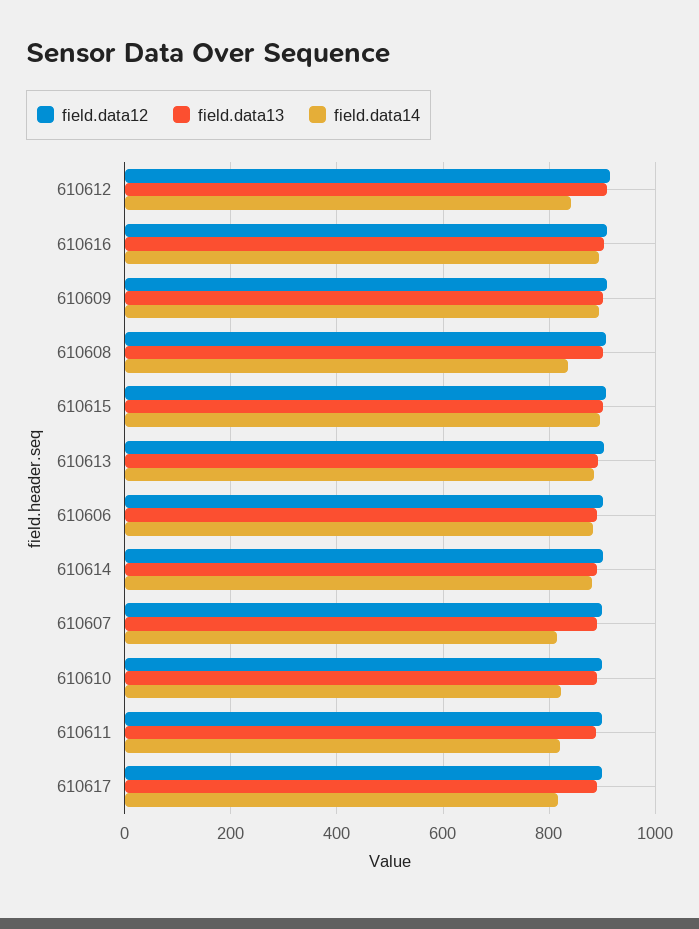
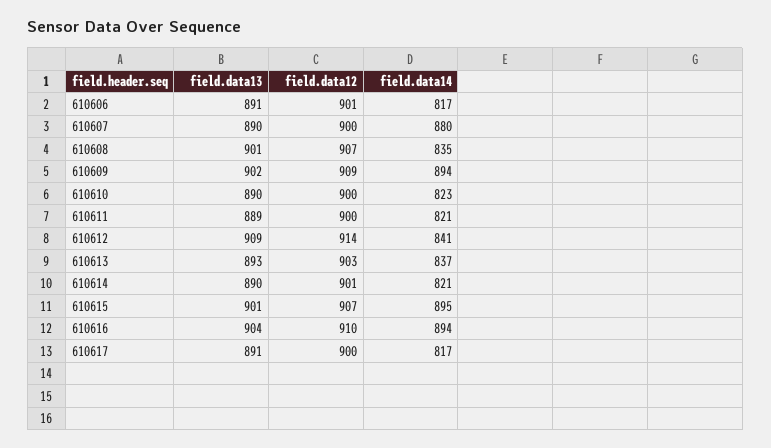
field.data14, 610613: 880 -> 837
field.data14, 610606: 880 -> 817
field.data14, 610614: 880 -> 821
field.data14, 610607: 820 -> 880

